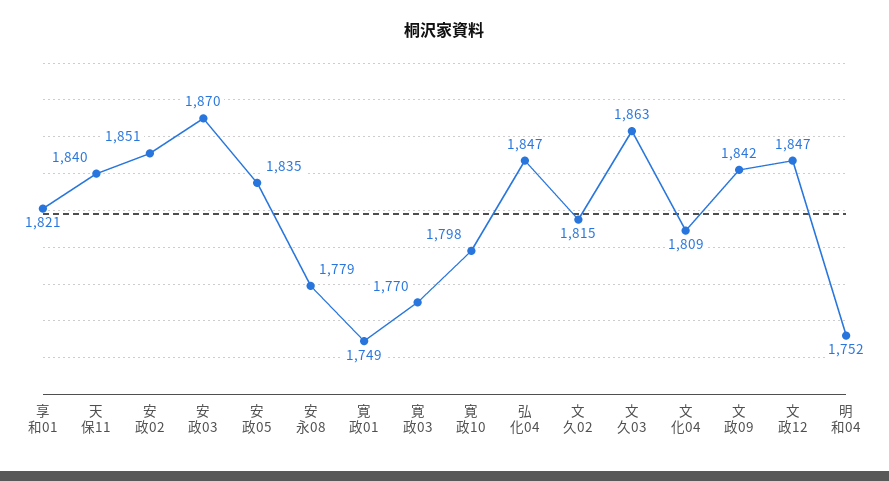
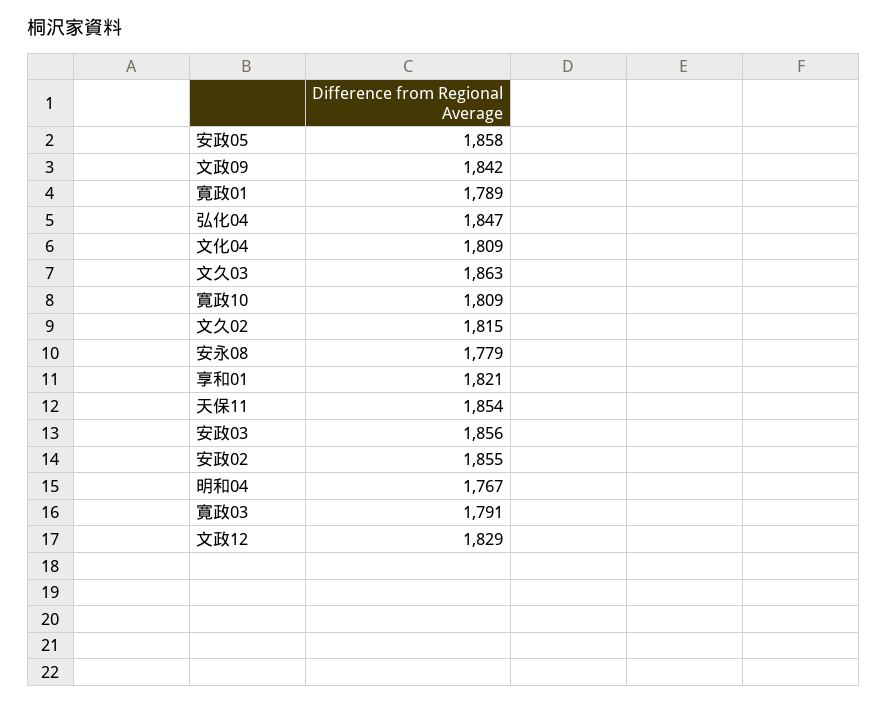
天保11: 1840 -> 1854
安政02: 1851 -> 1855
安政03: 1870 -> 1856
安政05: 1835 -> 1858
寛政01: 1749 -> 1789
寛政03: 1770 -> 1791
寛政10: 1798 -> 1809
文政12: 1847 -> 1829
明和04: 1752 -> 1767

